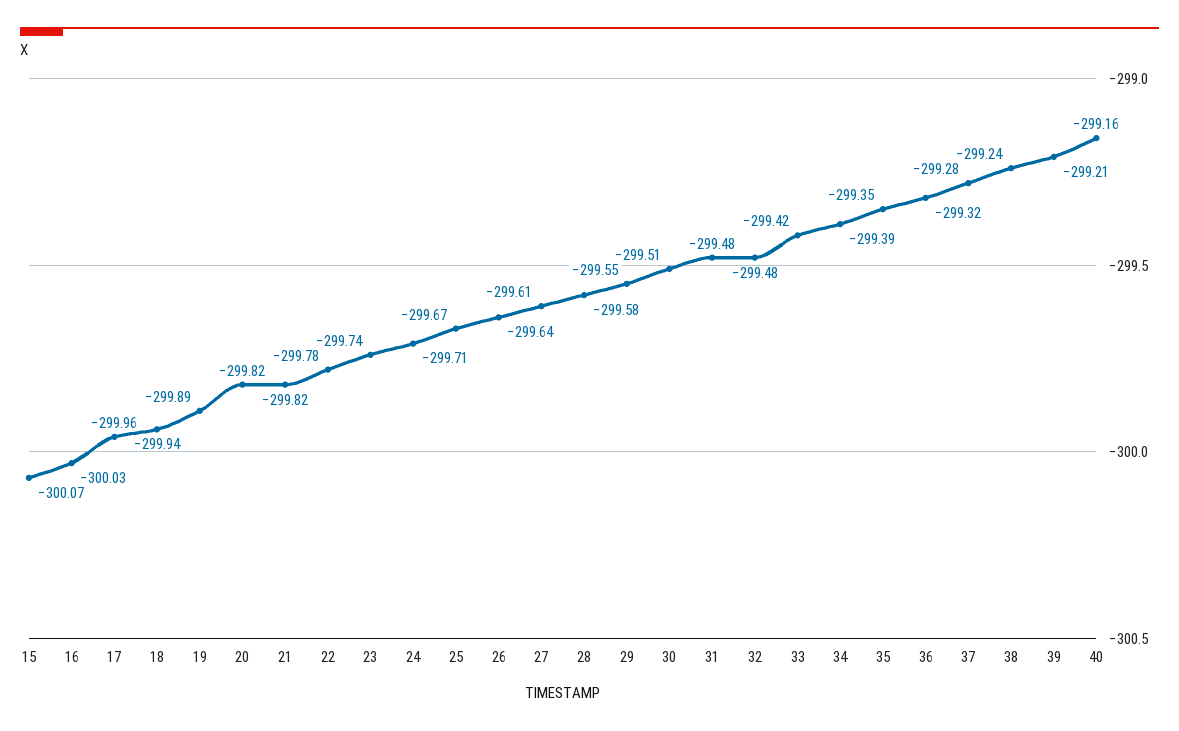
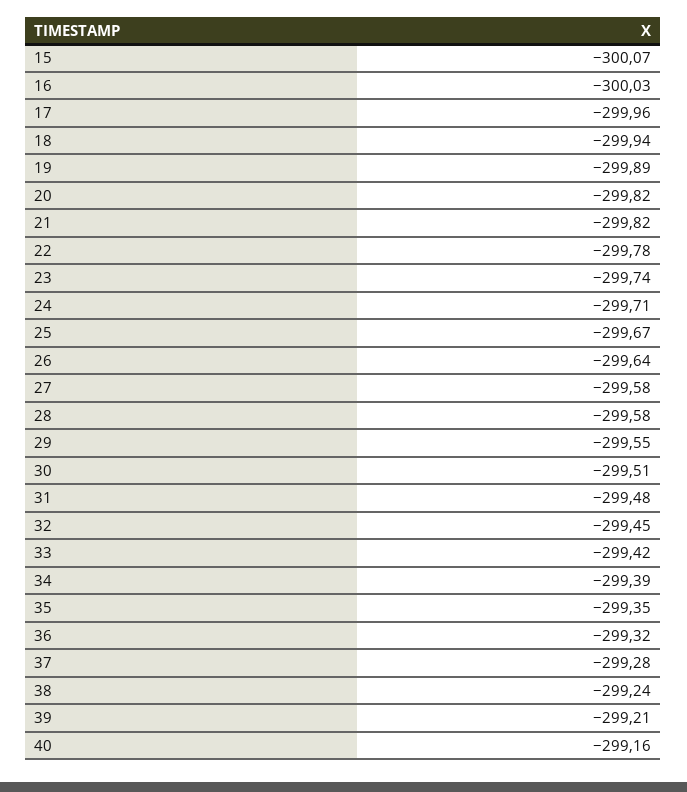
27: -299.61 -> -299.58
32: -299.48 -> -299.45

